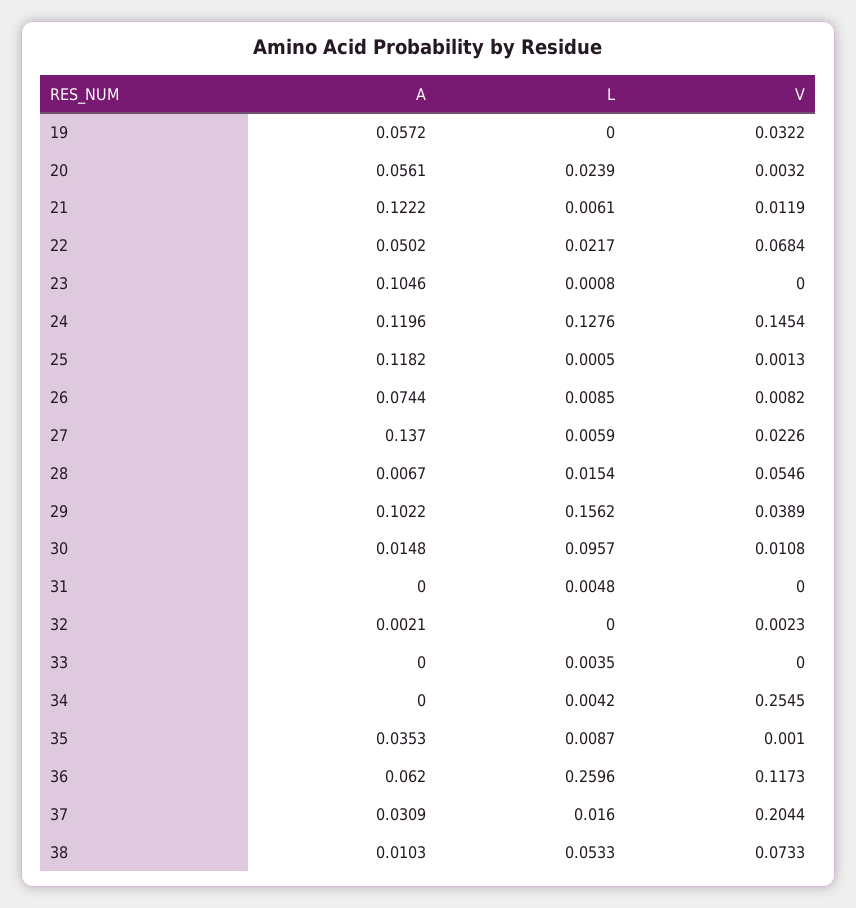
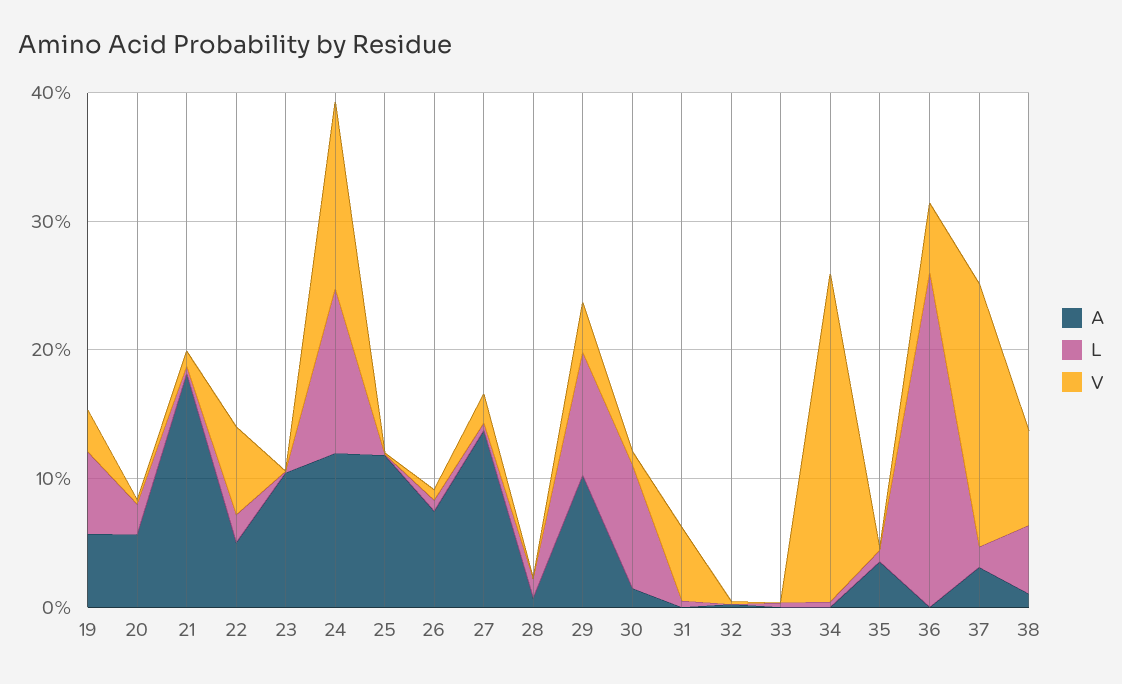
L, 19: 0 -> 0.06
A, 21: 0.1222 -> 0.18
V, 28: 0.0546 -> 0
L, 29: 0.1562 -> 0.1
V, 31: 0 -> 0.06
A, 36: 0.062 -> 0
V, 36: 0.1173 -> 0.06

